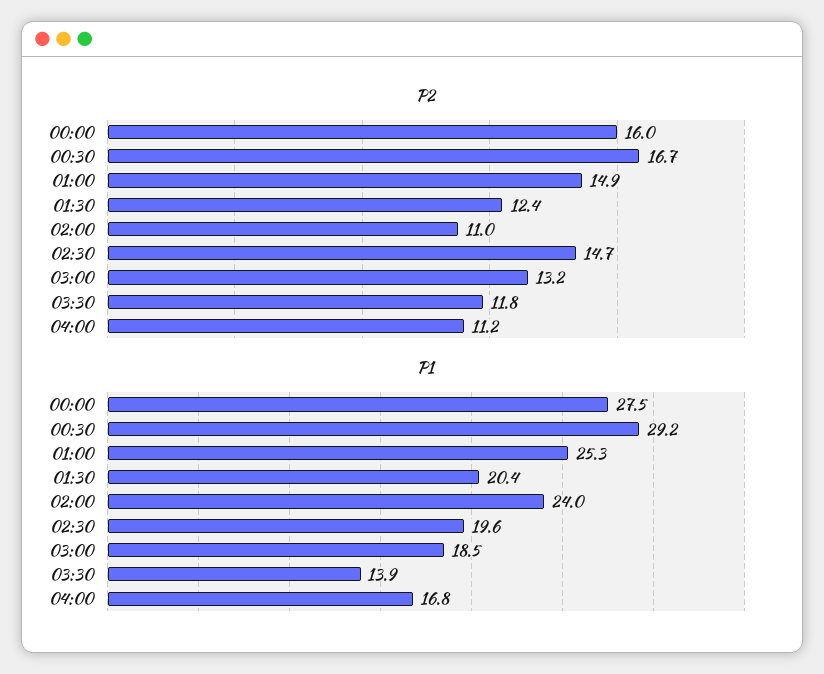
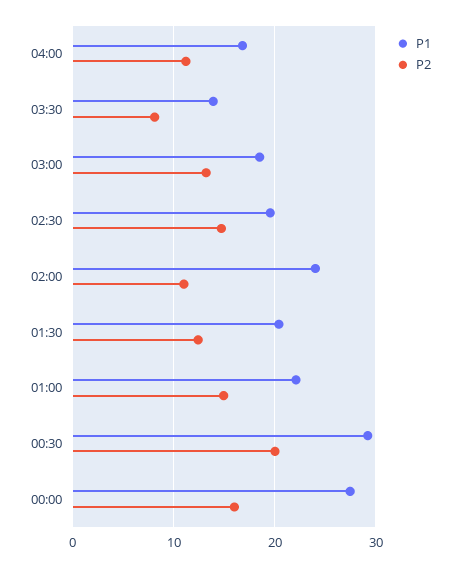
P2, 00:30: 16.7 -> 20
P2, 03:30: 11.8 -> 8
P1, 01:00: 25.3 -> 22

